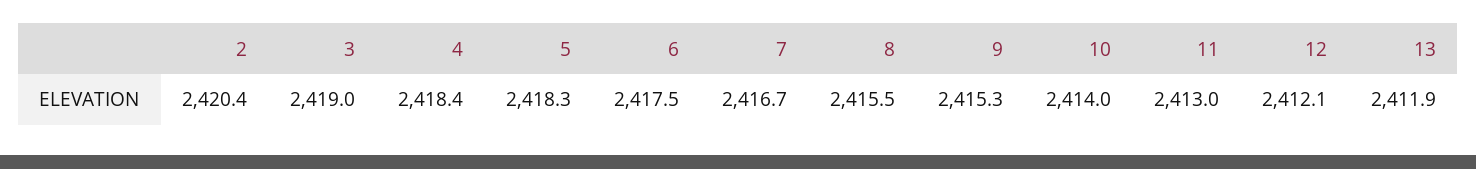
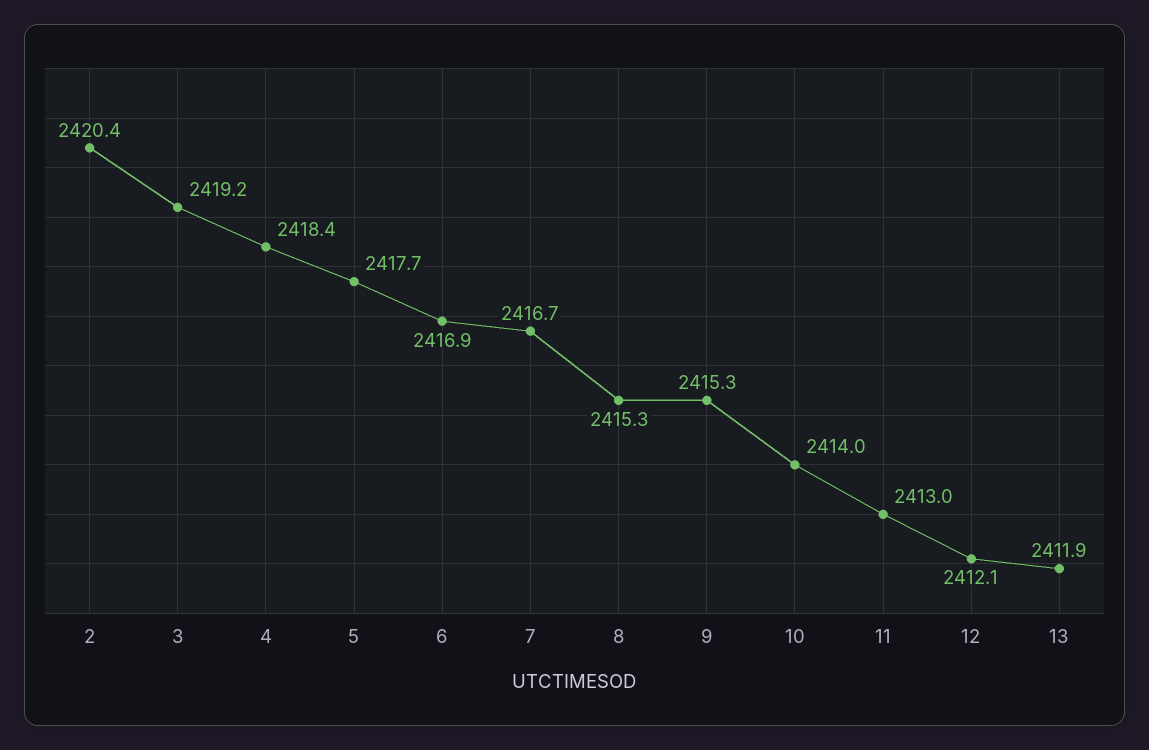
3: 2419 -> 2419.2
5: 2418.3 -> 2417.7
6: 2417.5 -> 2416.9
8: 2415.5 -> 2415.3

